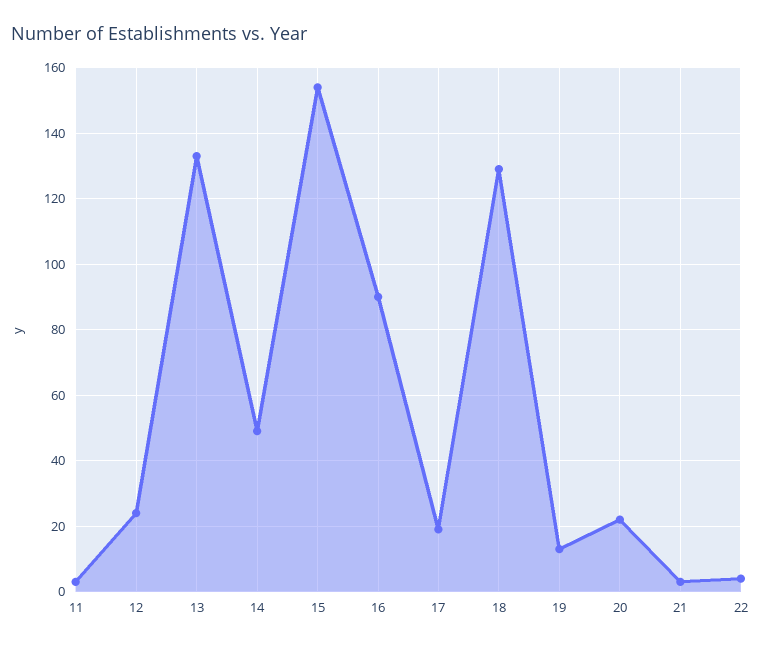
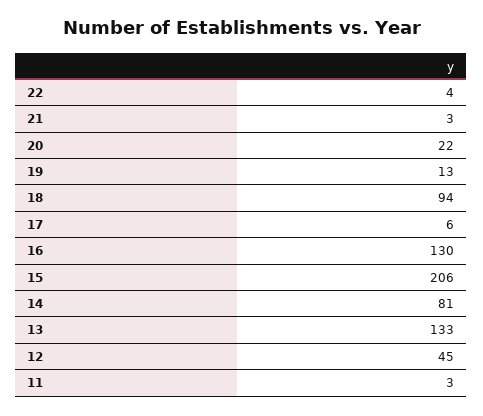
12: 25 -> 45
14: 50 -> 81
15: 155 -> 206
16: 90 -> 130
17: 20 -> 6
18: 130 -> 94

